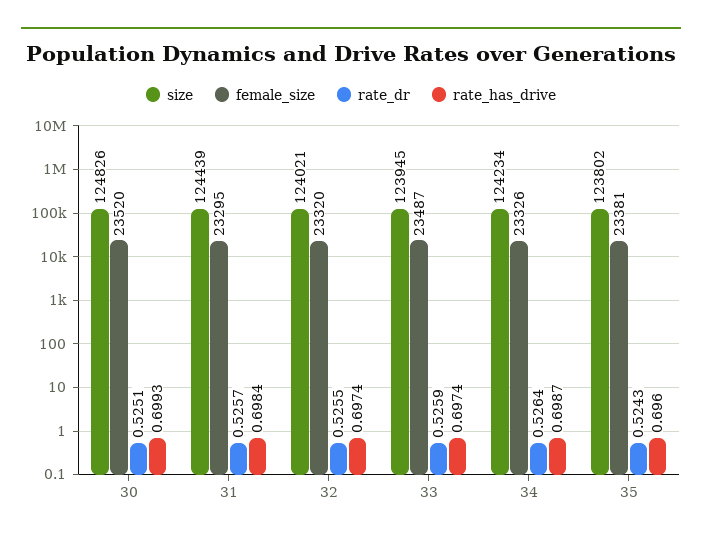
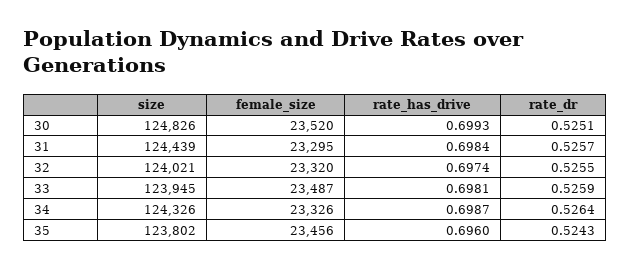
rate_has_drive, 33: 0.6974 -> 0.6981
size, 34: 124234 -> 124326
female_size, 35: 23381 -> 23456

